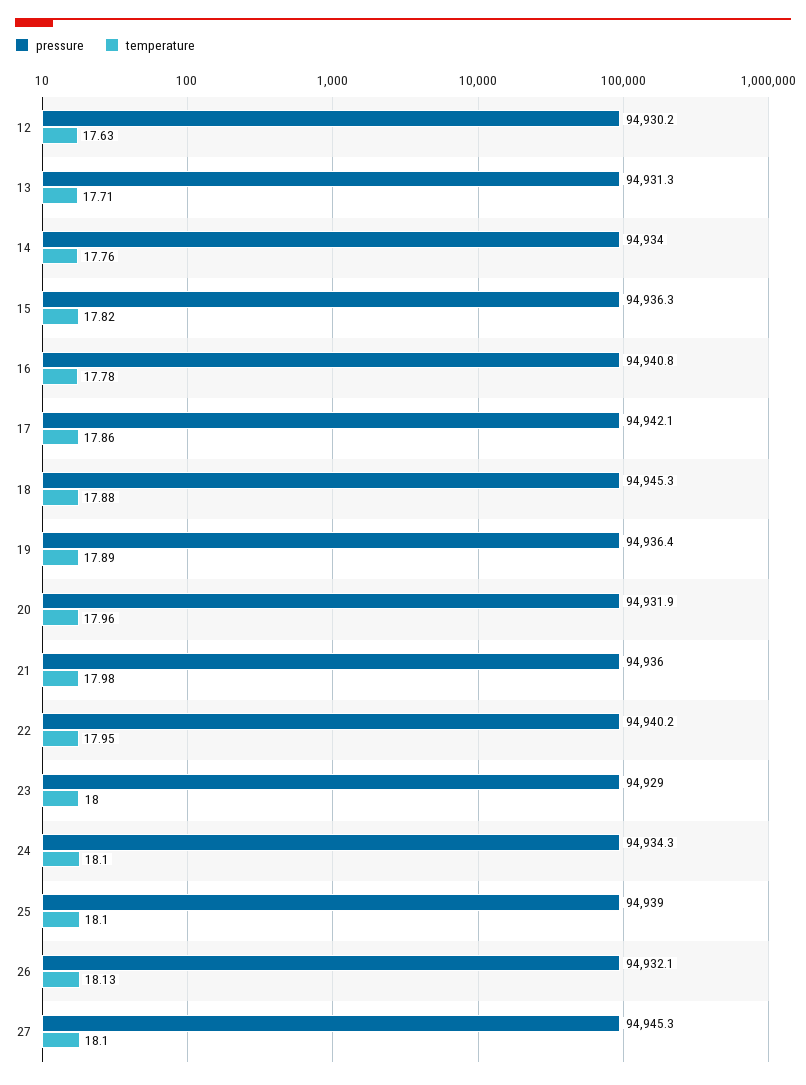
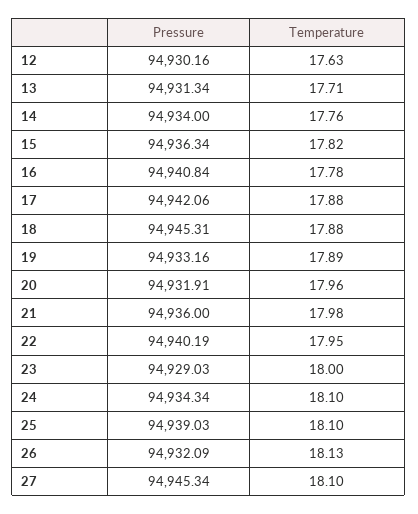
temperature, 17: 17.86 -> 17.88
pressure, 19: 94936.4 -> 94933.16

